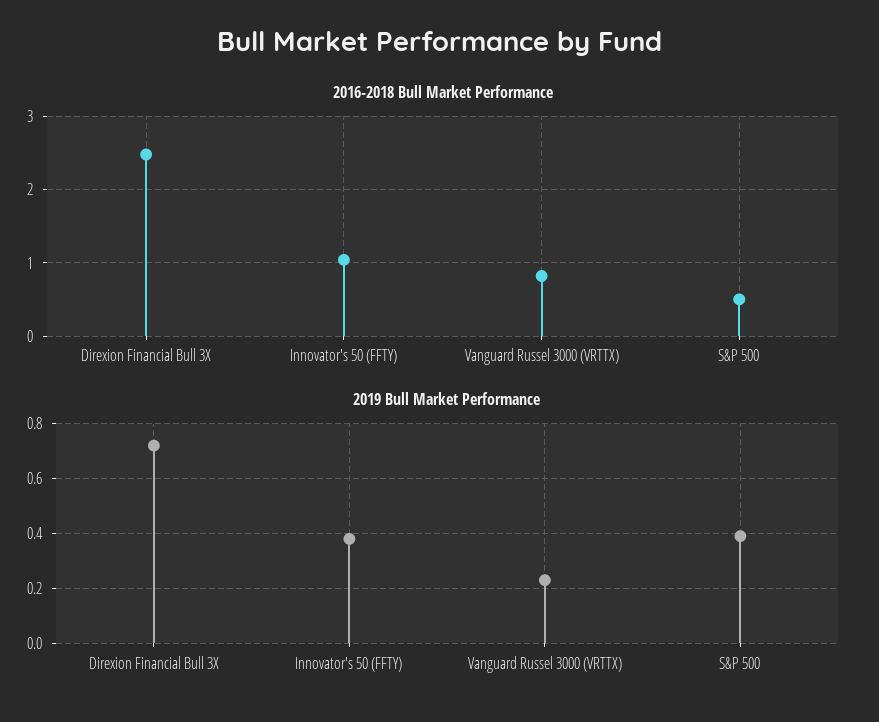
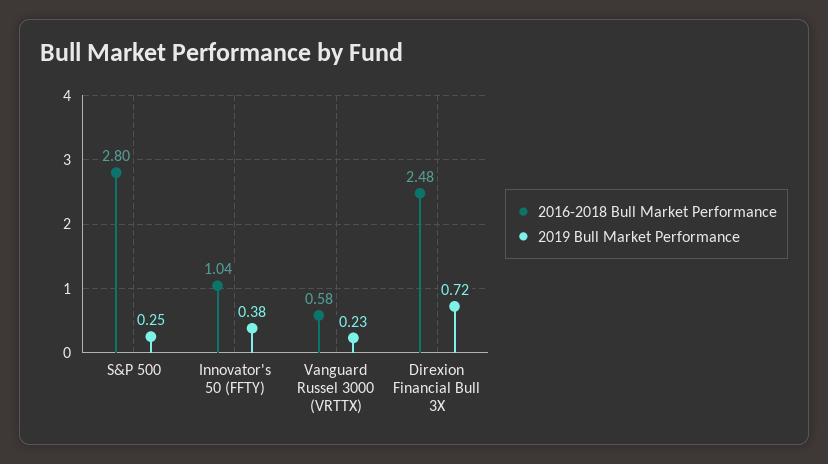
2016-2018 Bull Market Performance, Vanguard Russel 3000 (VRTTX): 0.8 -> 0.58
2016-2018 Bull Market Performance, S&P 500: 0.5 -> 2.8
2019 Bull Market Performance, S&P 500: 0.4 -> 0.25

